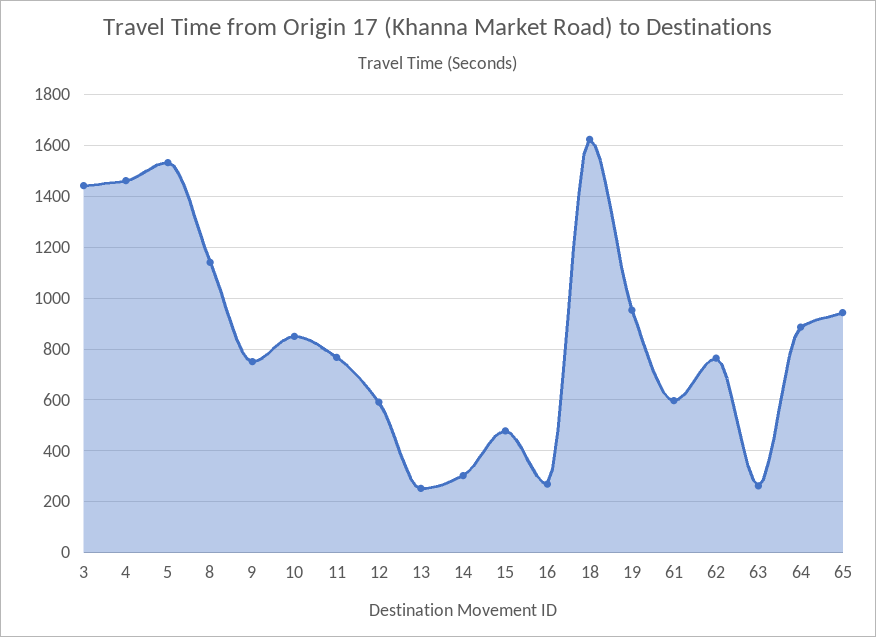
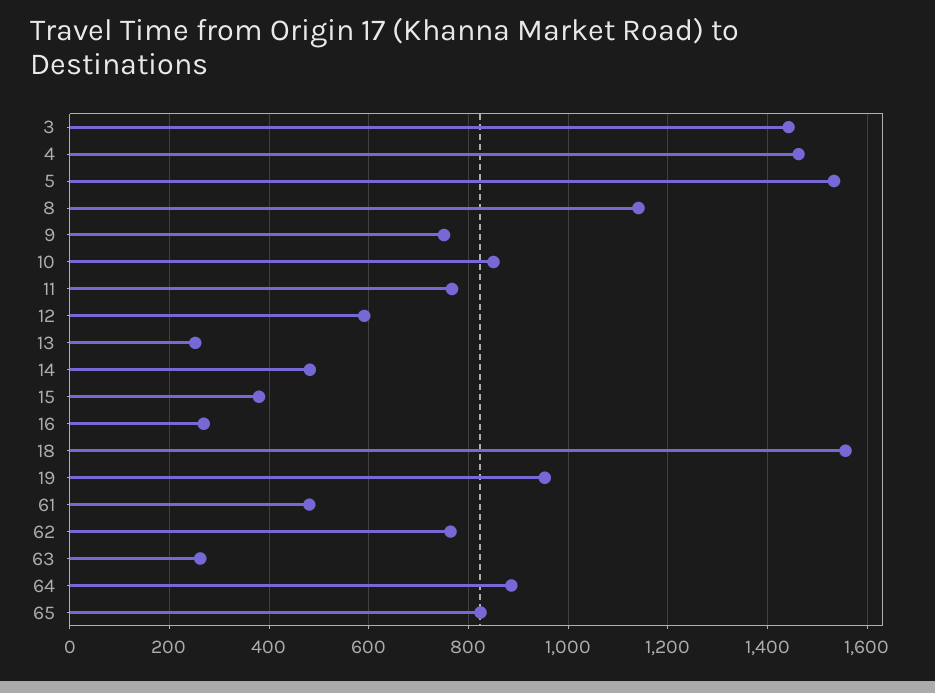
14: 300 -> 480
15: 475 -> 380
18: 1625 -> 1560
61: 600 -> 480
65: 950 -> 820

